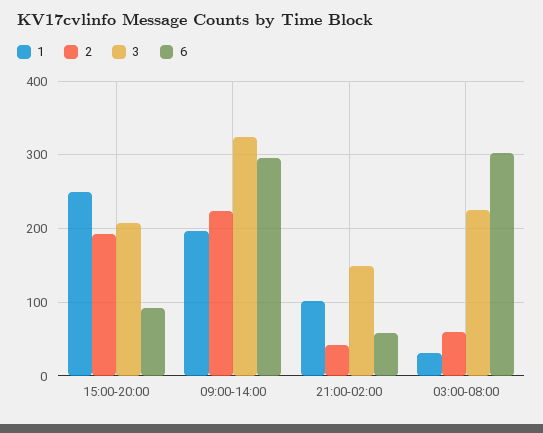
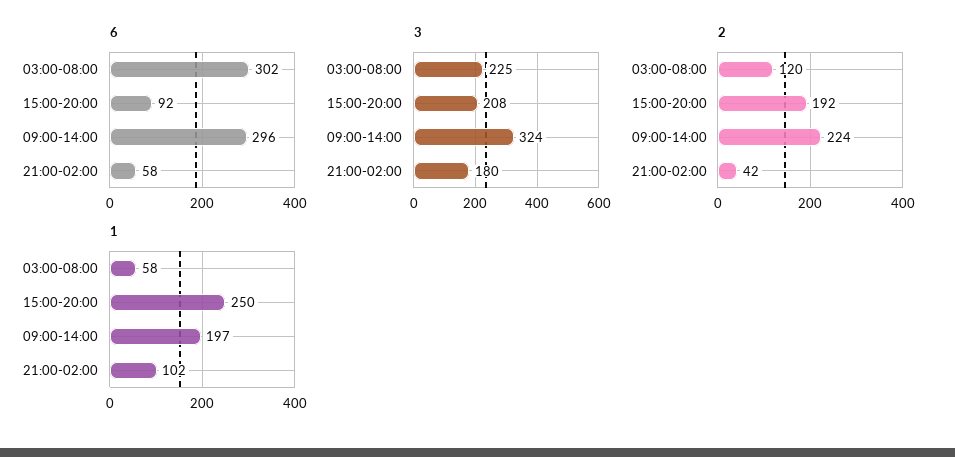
3, 21:00-02:00: 150 -> 180
1, 03:00-08:00: 30 -> 58
2, 03:00-08:00: 60 -> 120

